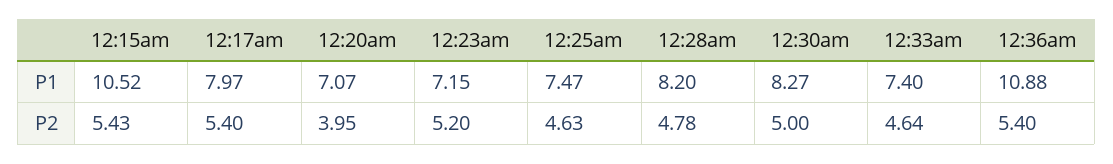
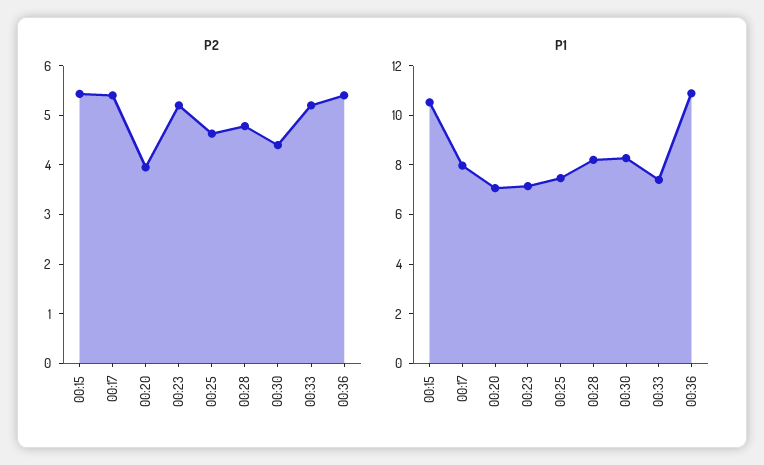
P2, 12:30am: 5 -> 4.4
P2, 12:33am: 4.64 -> 5.2

